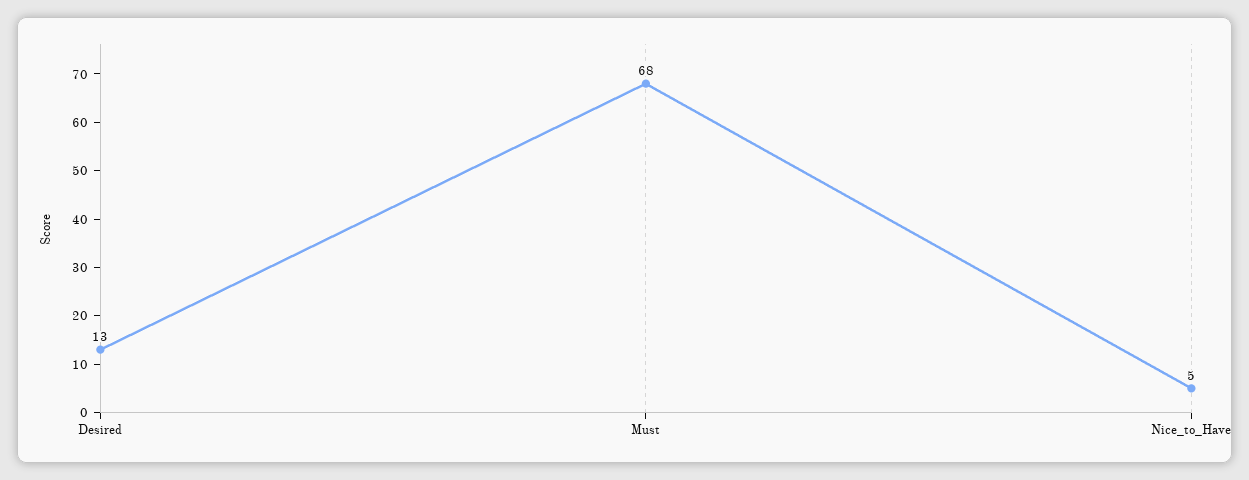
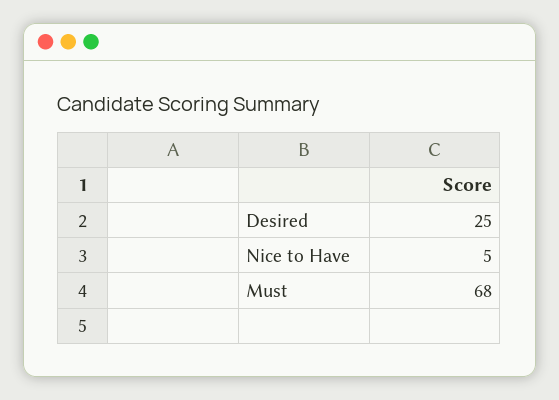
Desired: 13 -> 25

